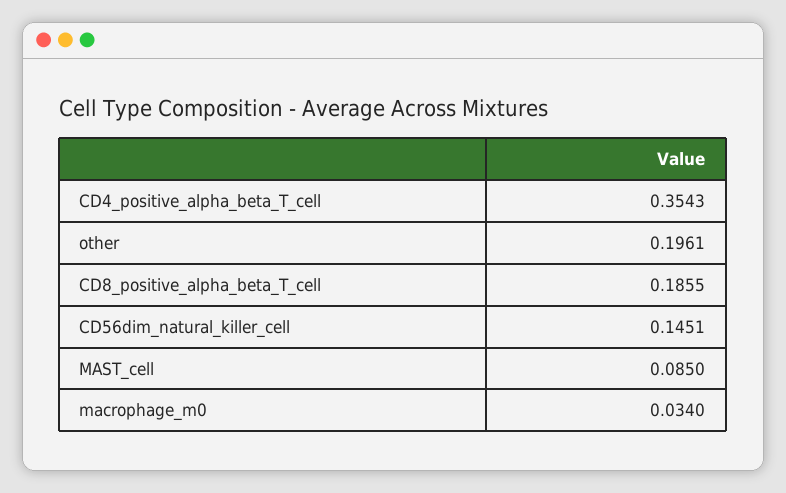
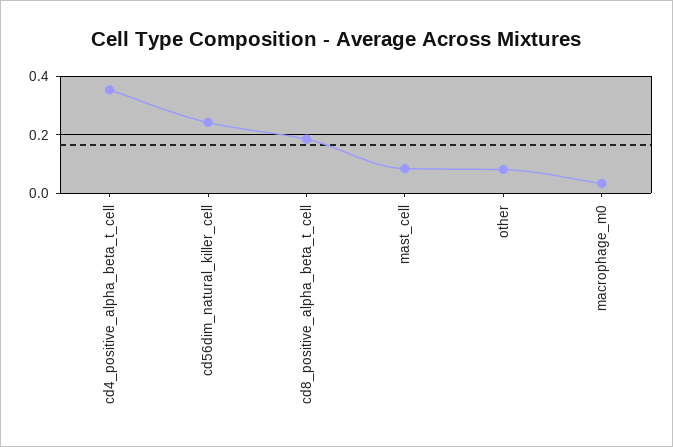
other: 0.1961 -> 0.075
CD56dim_natural_killer_cell: 0.1451 -> 0.25

